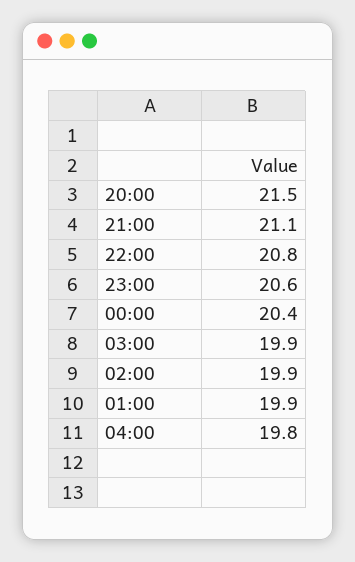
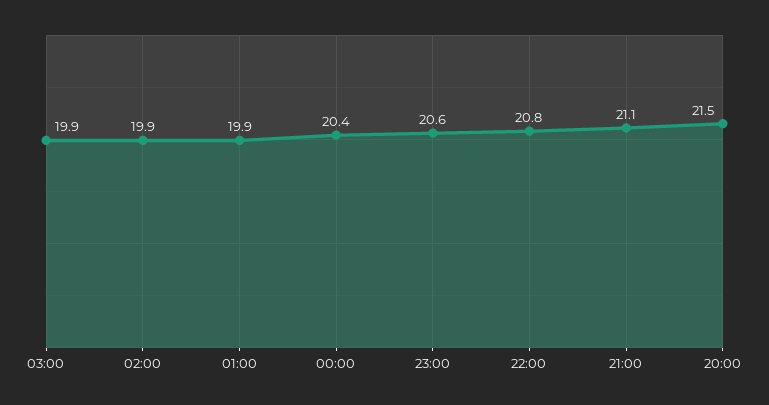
04:00: 19.8 -> none

